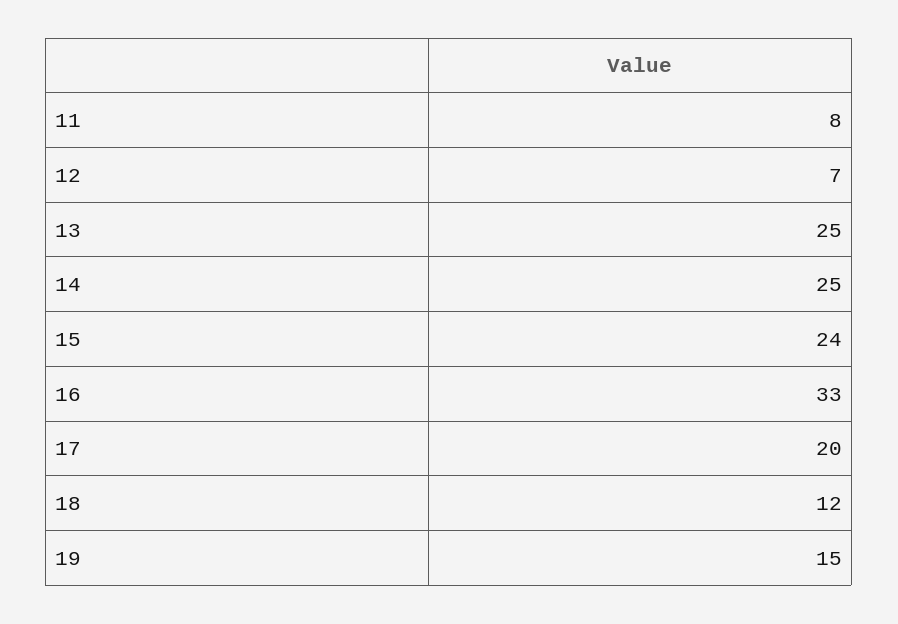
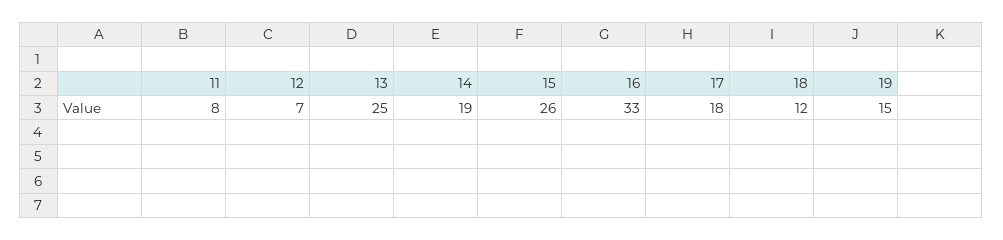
14: 25 -> 19
15: 24 -> 26
17: 20 -> 18

